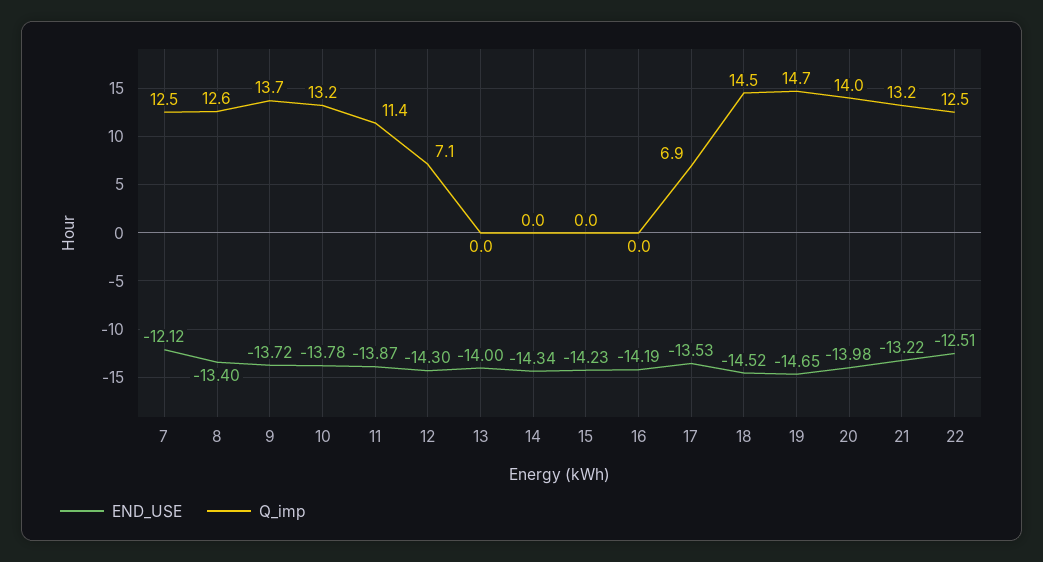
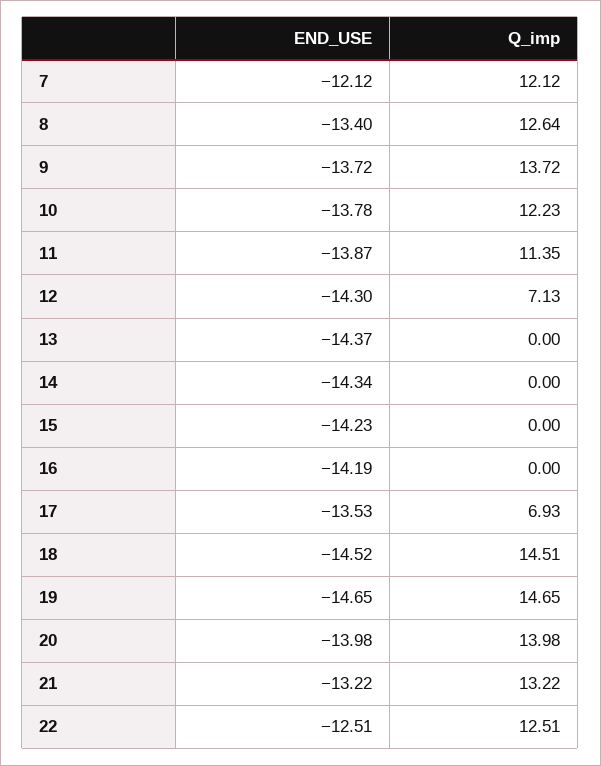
Q_imp, 7: 12.5 -> 12.12
Q_imp, 10: 13.2 -> 12.23
END_USE, 13: -14 -> -14.37

